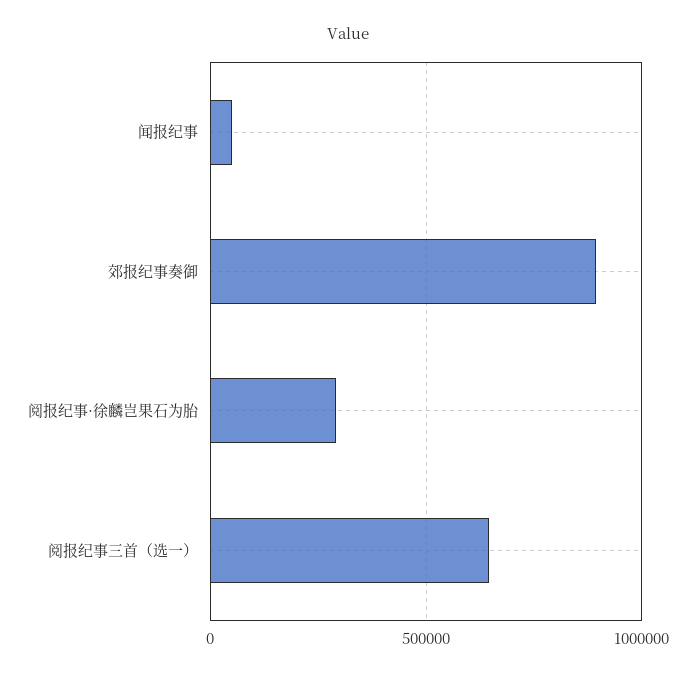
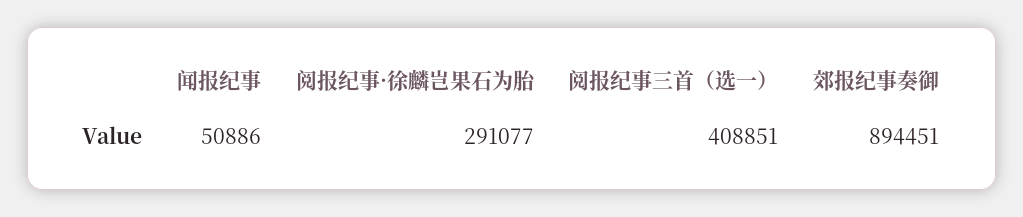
阅报纪事三首（选一）: 650000 -> 408851

